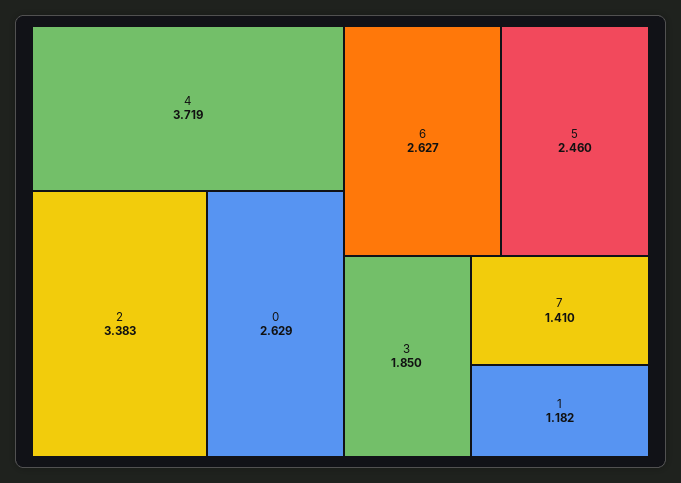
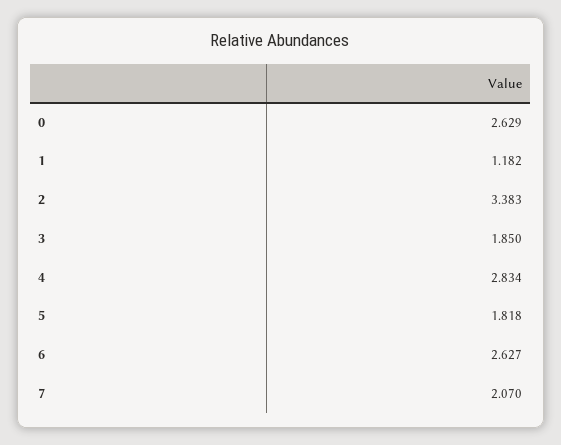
4: 3.719 -> 2.834
5: 2.46 -> 1.818
7: 1.41 -> 2.07

